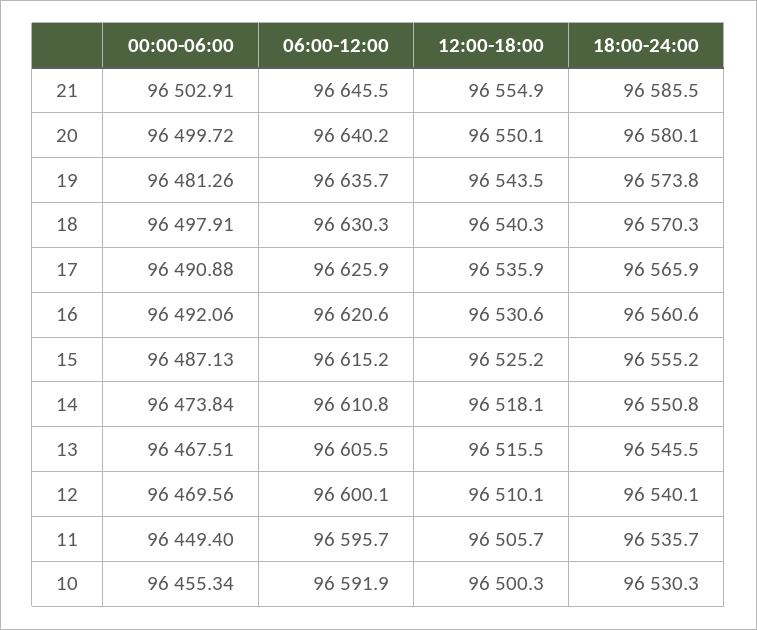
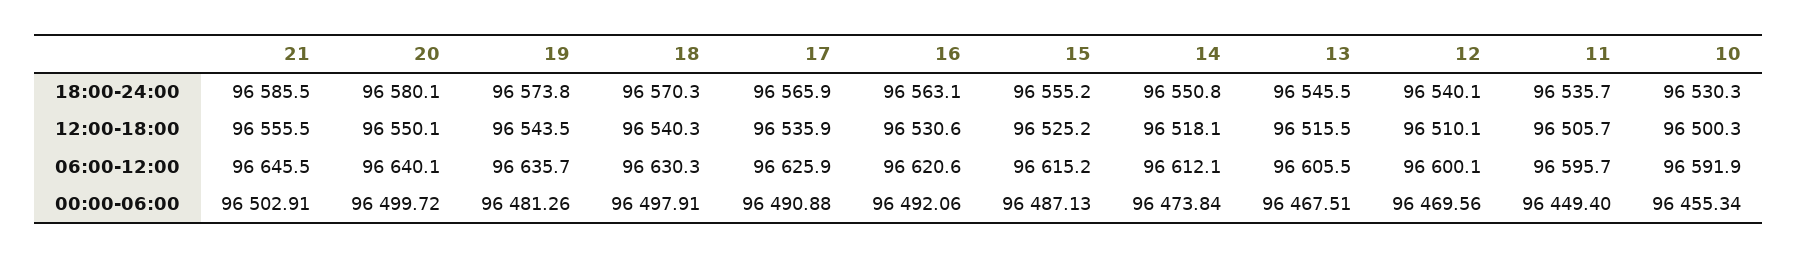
12:00-18:00, 21: 96554.9 -> 96555.5
06:00-12:00, 20: 96640.2 -> 96640.1
18:00-24:00, 16: 96560.6 -> 96563.1
06:00-12:00, 14: 96610.8 -> 96612.1

